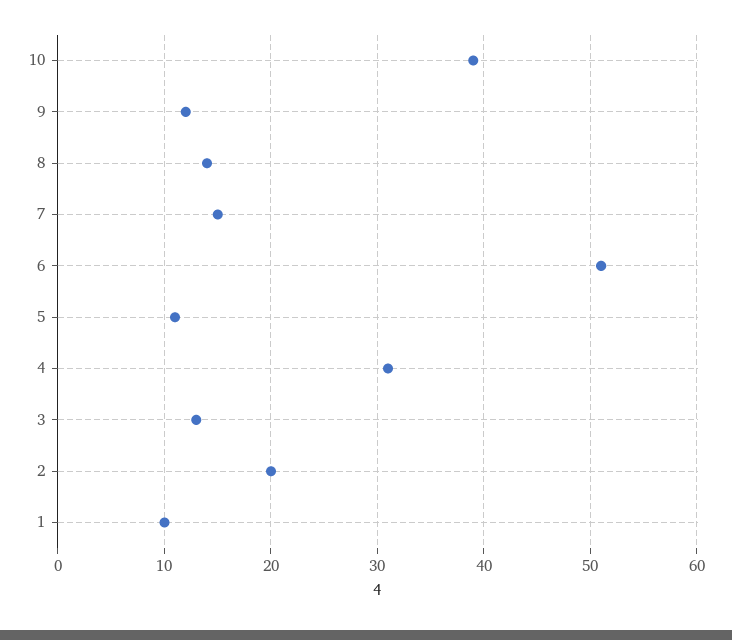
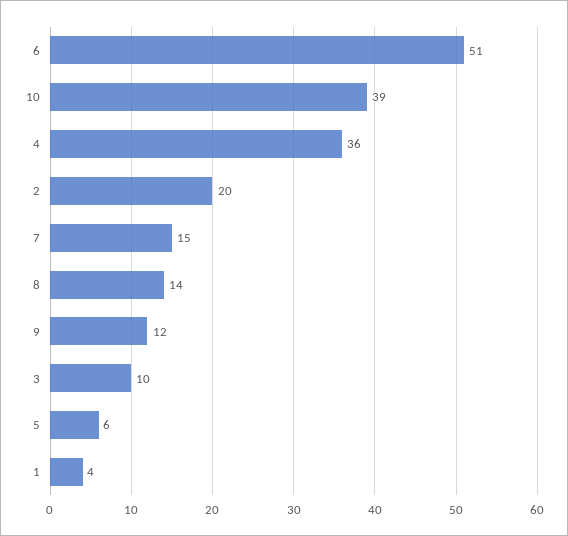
5: 11 -> 6
4: 31 -> 36
3: 13 -> 10
1: 10 -> 4

